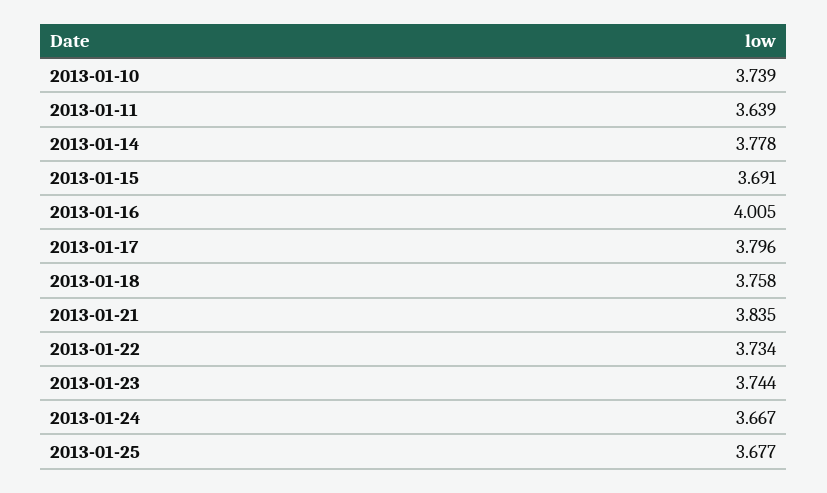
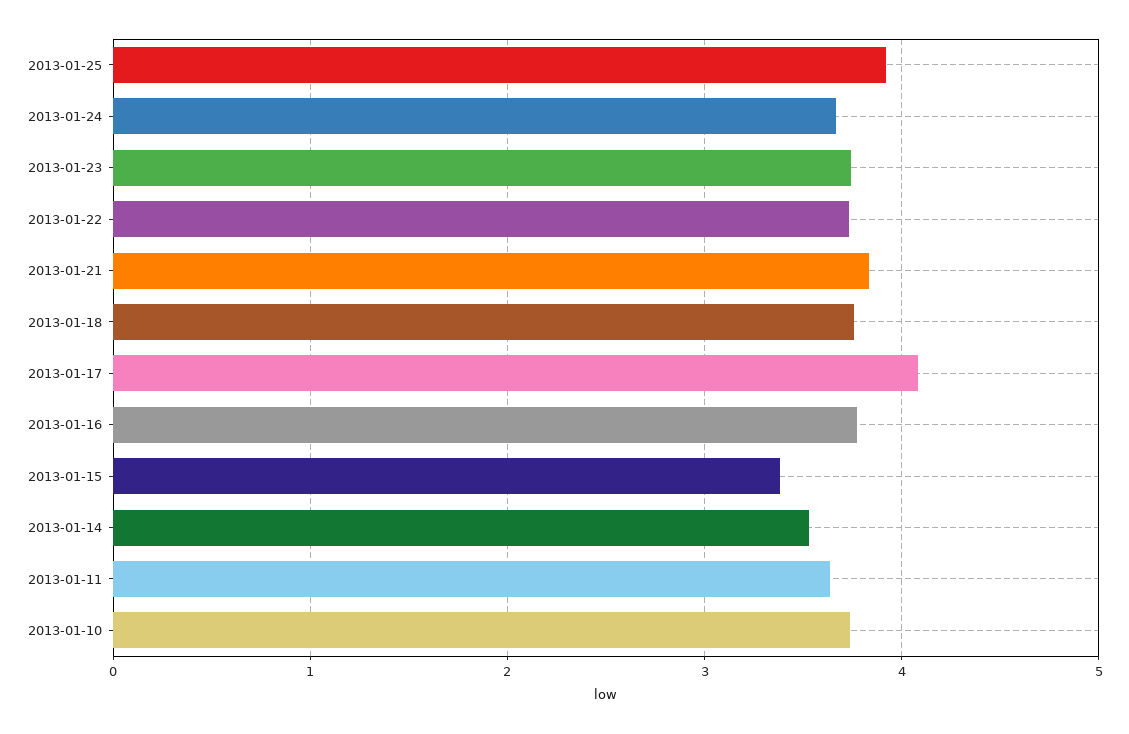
2013-01-14: 3.778 -> 3.5
2013-01-15: 3.691 -> 3.4
2013-01-16: 4.005 -> 3.8
2013-01-17: 3.796 -> 4.1
2013-01-25: 3.677 -> 3.9

